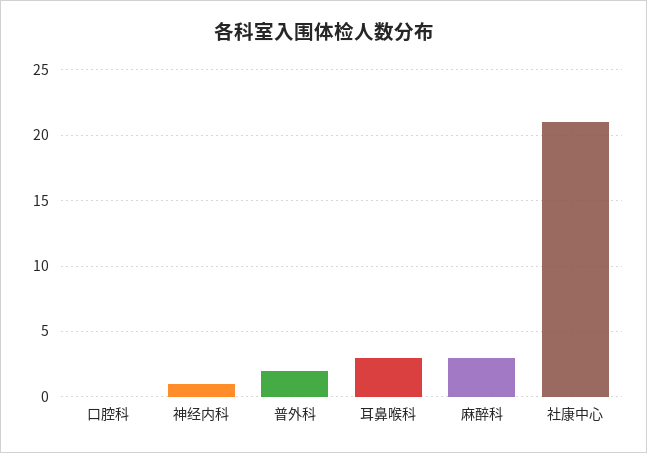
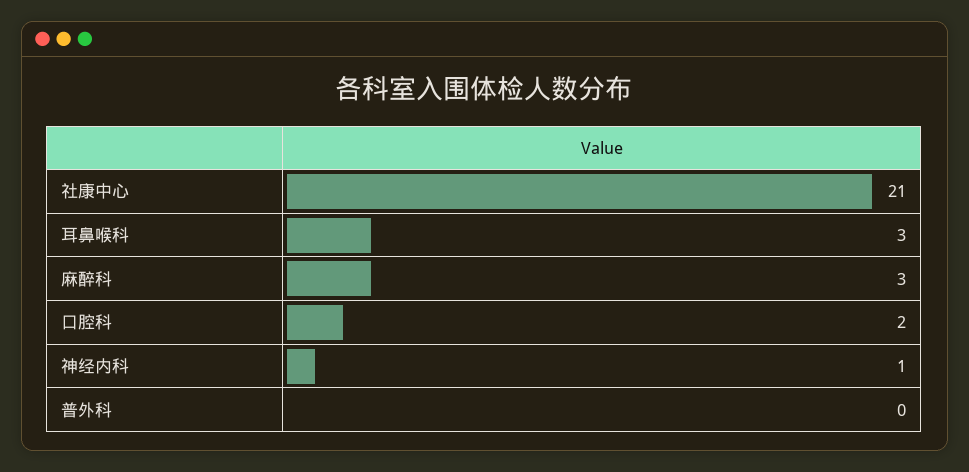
口腔科: 0 -> 2
普外科: 2 -> 0

